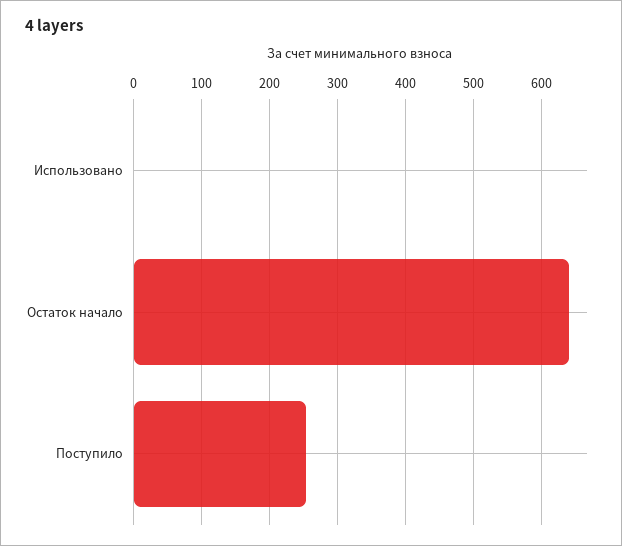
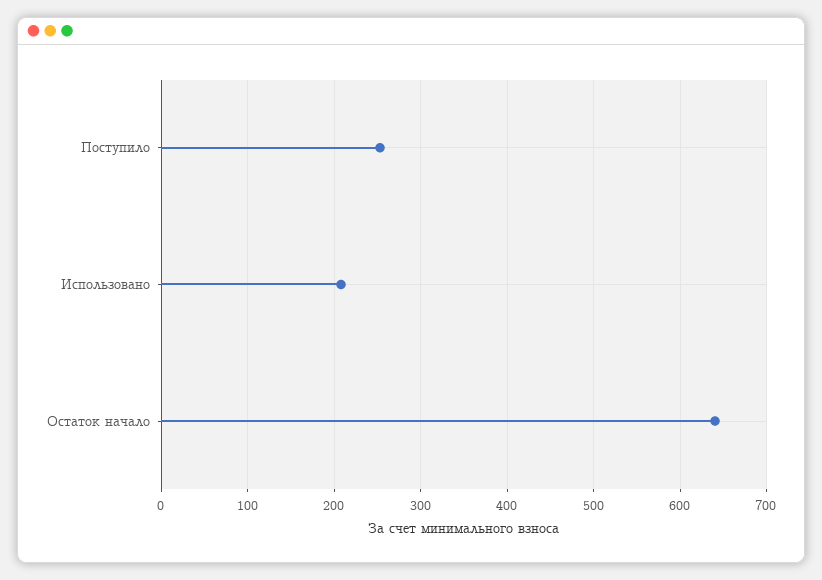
Использовано: 0 -> 210

